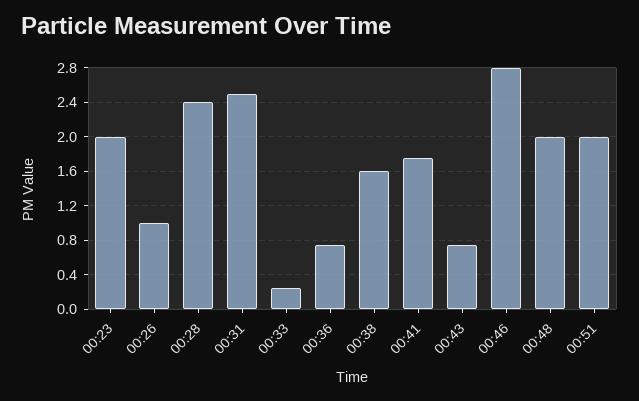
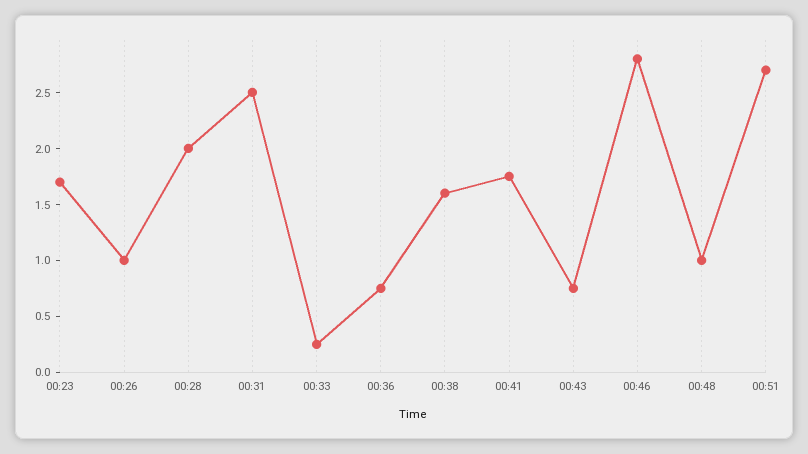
00:23: 2 -> 1.7
00:28: 2.4 -> 2
00:48: 2 -> 1
00:51: 2 -> 2.7

